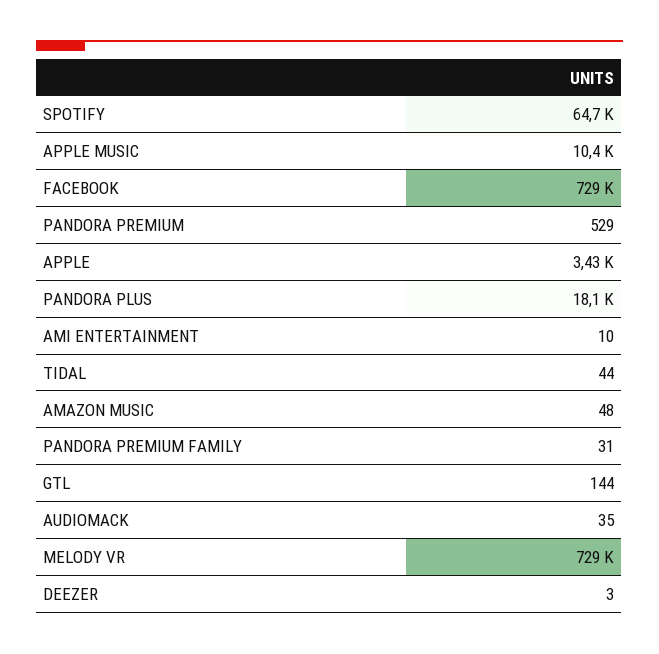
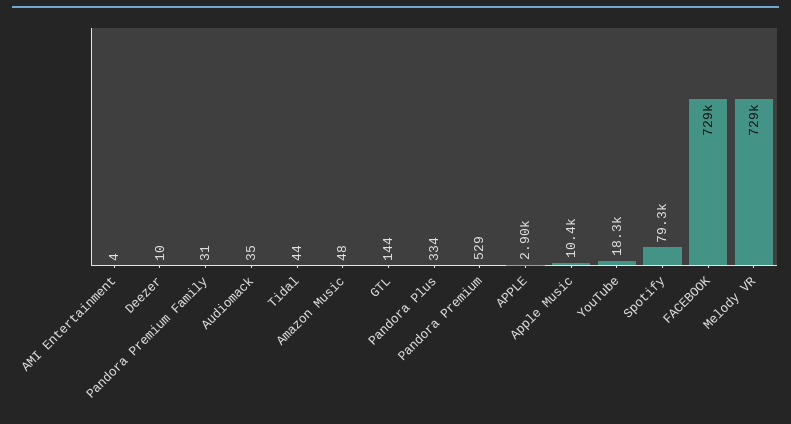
SPOTIFY: 64700 -> 79300
APPLE: 3430 -> 2900
PANDORA PLUS: 18100 -> 334
AMI ENTERTAINMENT: 10 -> 4
DEEZER: 3 -> 10
YouTube: none -> 18300

